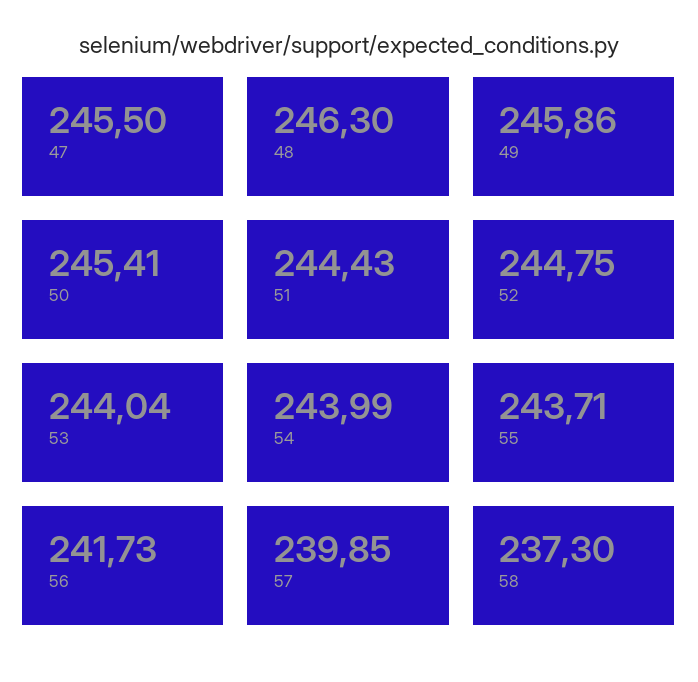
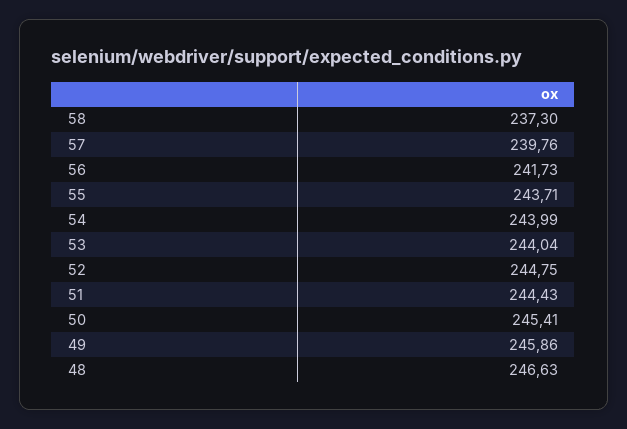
47: 245.5 -> none
48: 246.3 -> 246.63
57: 239.85 -> 239.76

